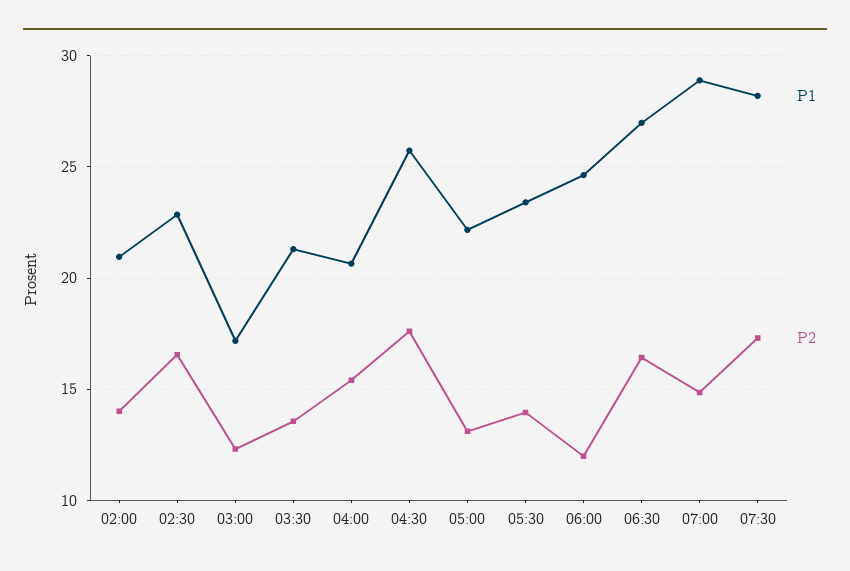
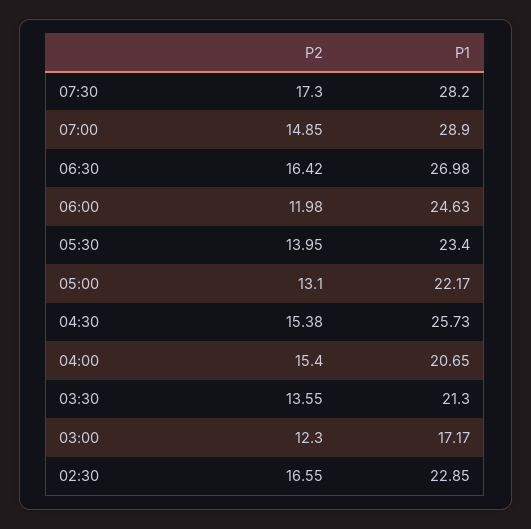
P1, 02:00: 21 -> none
P2, 02:00: 14 -> none
P2, 04:30: 17.5 -> 15.38

